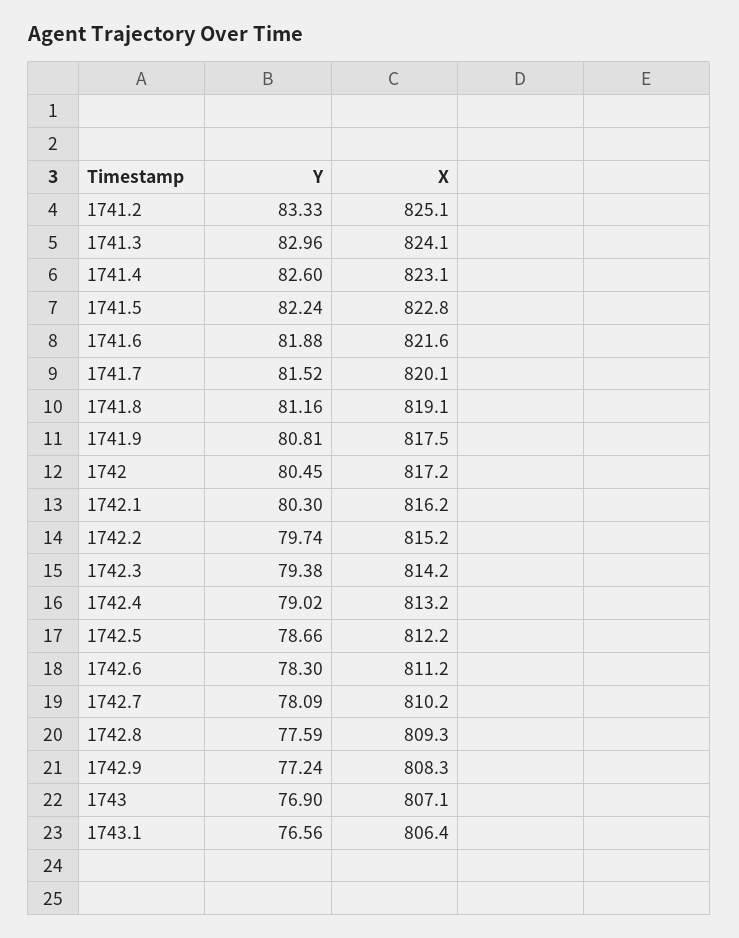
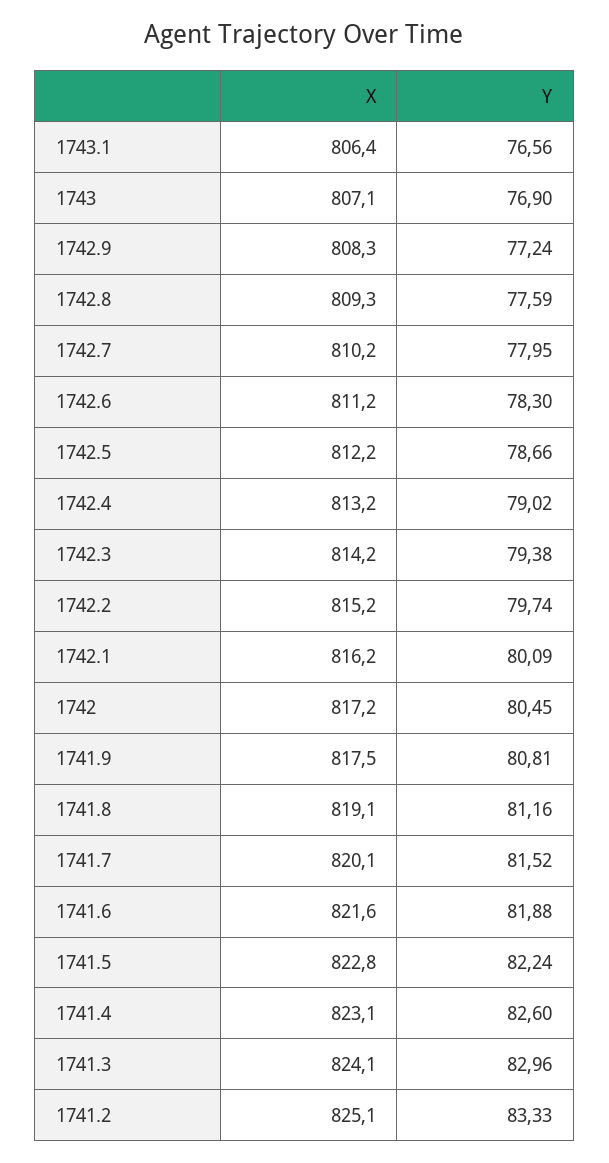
Y, 1742.1: 80.3 -> 80.09
Y, 1742.7: 78.09 -> 77.95

